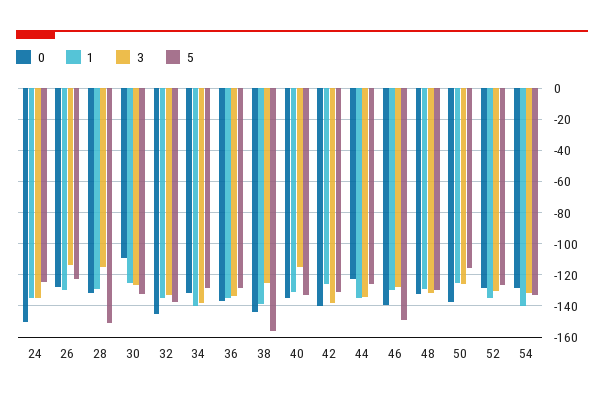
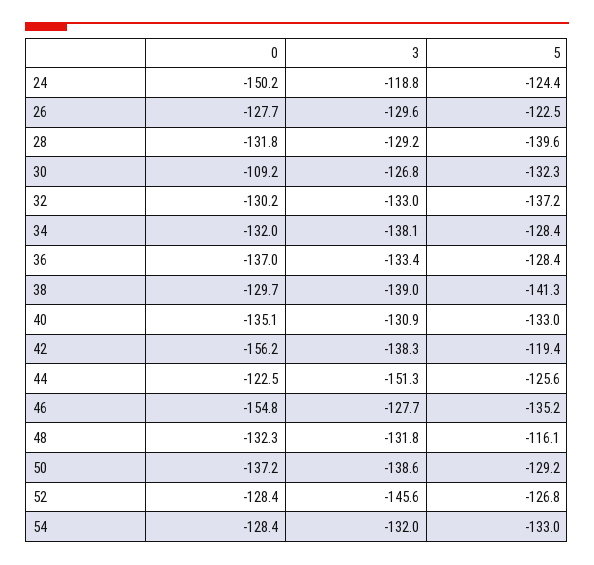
1, 24: -135 -> none
3, 24: -135 -> -118.8
1, 26: -130 -> none
3, 26: -115 -> -129.6
1, 28: -130 -> none
3, 28: -115 -> -129.2
5, 28: -150 -> -139.6
1, 30: -125 -> none
0, 32: -145 -> -130.2
1, 32: -135 -> none
1, 34: -140 -> none
1, 36: -135 -> none
0, 38: -145 -> -129.7
1, 38: -140 -> none
3, 38: -125 -> -139
5, 38: -155 -> -141.3
1, 40: -130 -> none
3, 40: -115 -> -130.9
0, 42: -140 -> -156.2
1, 42: -125 -> none
5, 42: -130 -> -119.4
1, 44: -135 -> none
3, 44: -135 -> -151.3
0, 46: -140 -> -154.8
1, 46: -130 -> none
5, 46: -150 -> -135.2
1, 48: -130 -> none
5, 48: -130 -> -116.1
1, 50: -125 -> none
3, 50: -125 -> -138.6
5, 50: -115 -> -129.2
1, 52: -135 -> none
3, 52: -130 -> -145.6
1, 54: -140 -> none

